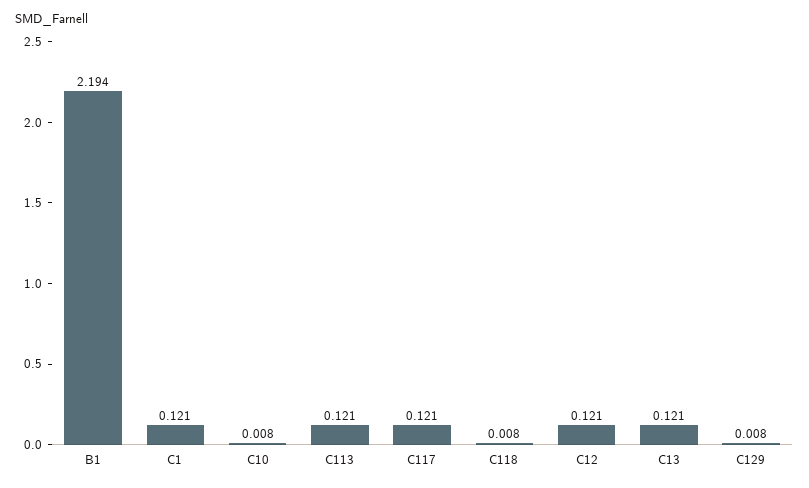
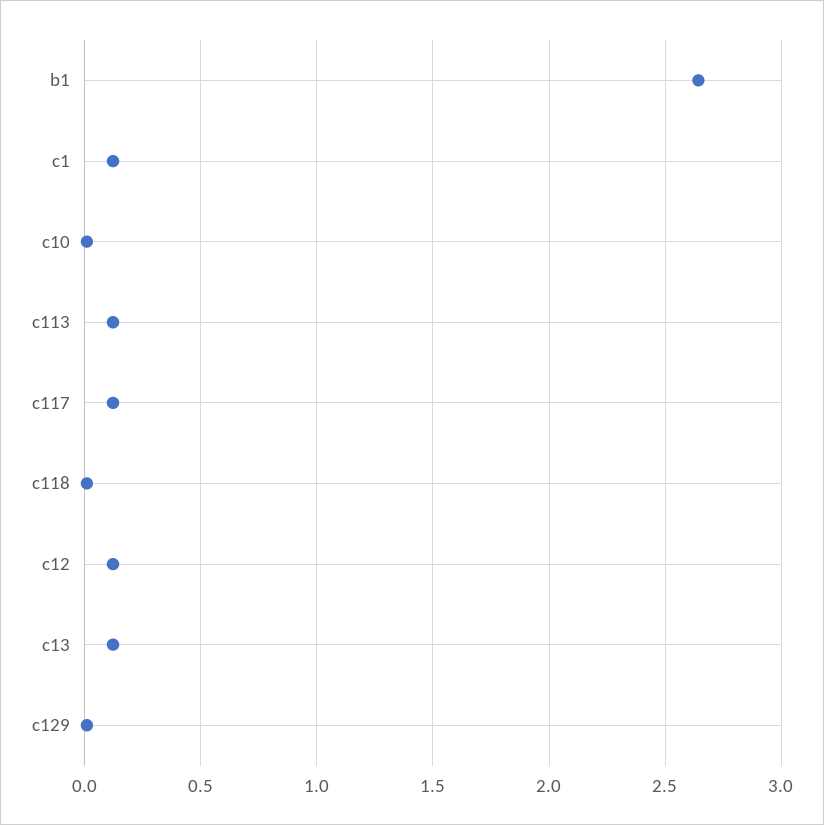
B1: 2.194 -> 2.65

